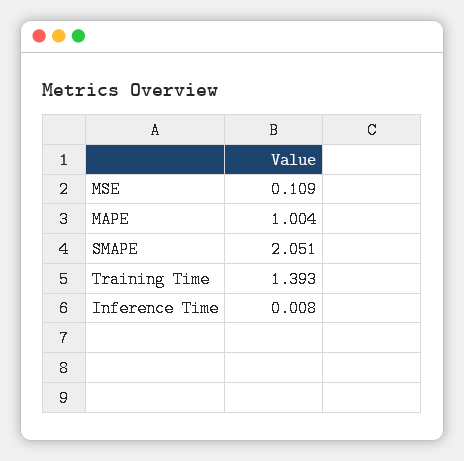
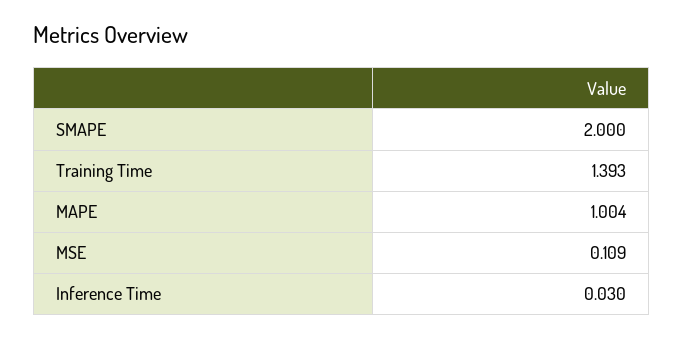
SMAPE: 2.051 -> 2
Inference Time: 0.008 -> 0.03

